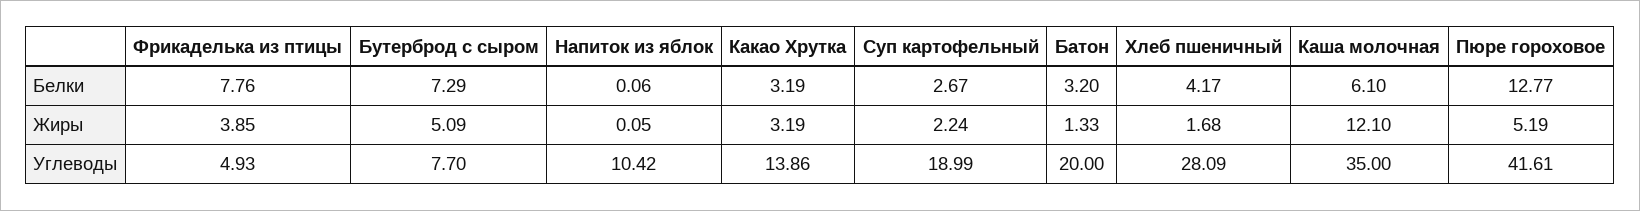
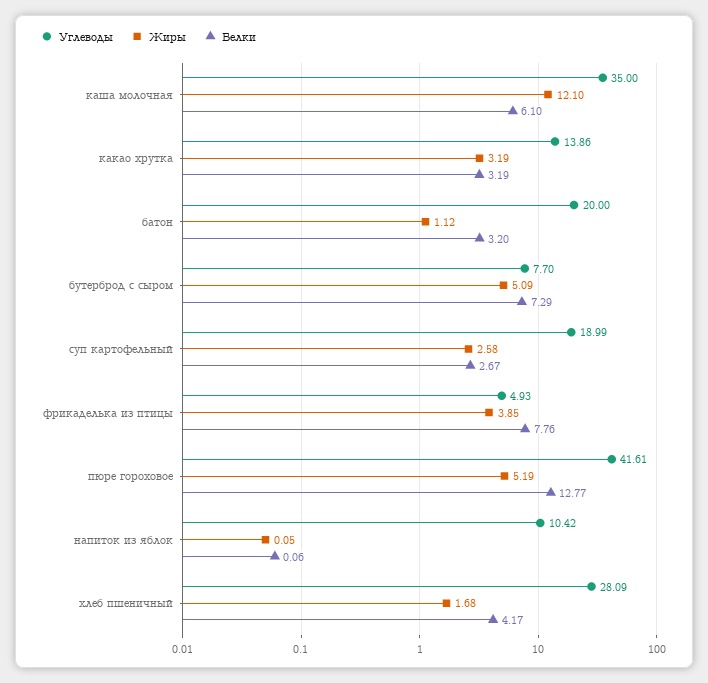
Жиры, Суп картофельный: 2.24 -> 2.58
Жиры, Батон: 1.33 -> 1.12

